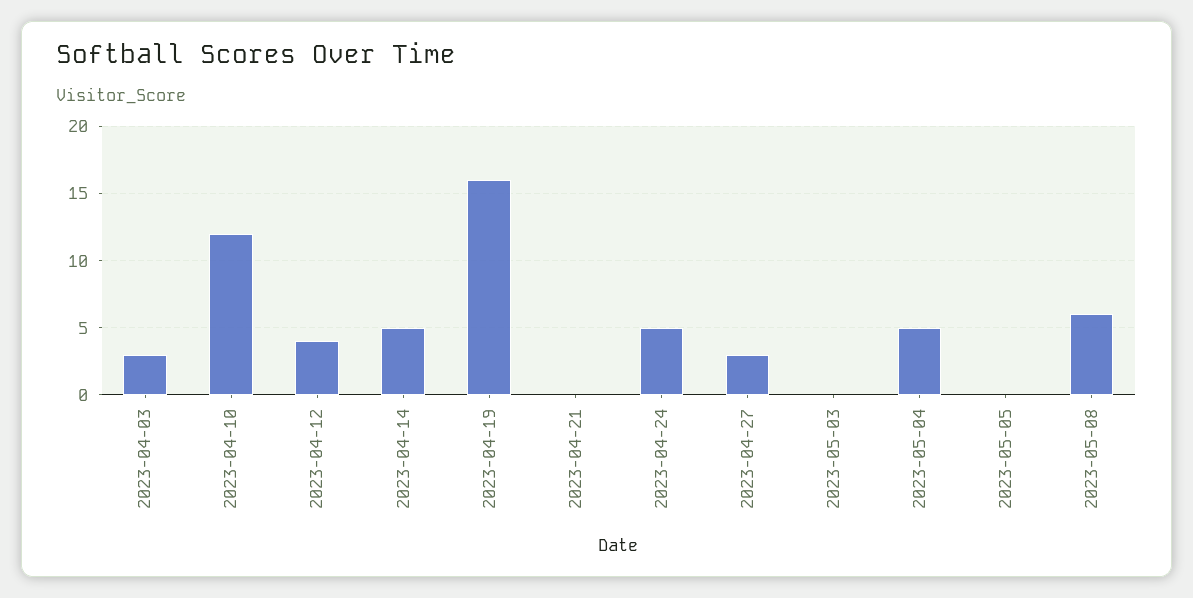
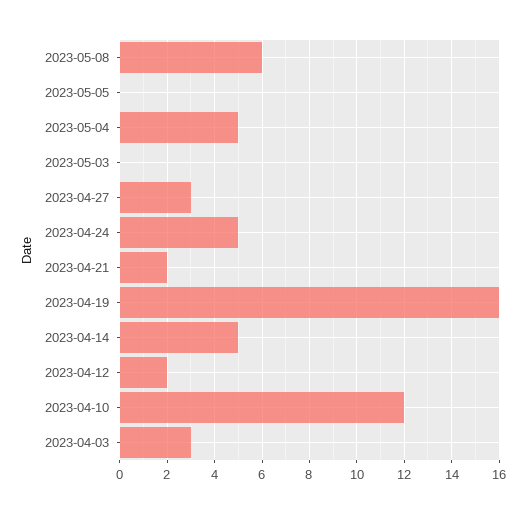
2023-04-12: 4 -> 2
2023-04-21: 0 -> 2

